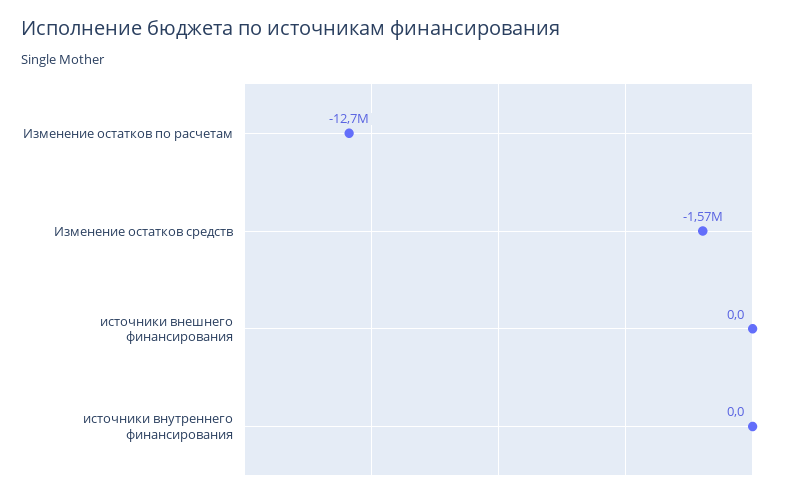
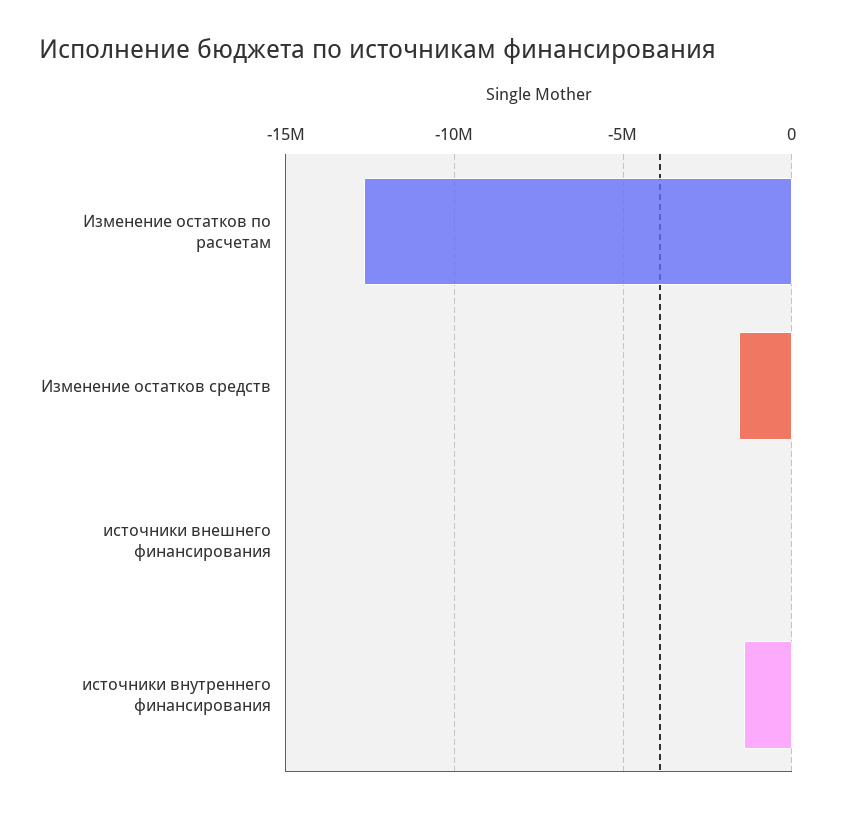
источники внутреннего финансирования: 0 -> -1500000

